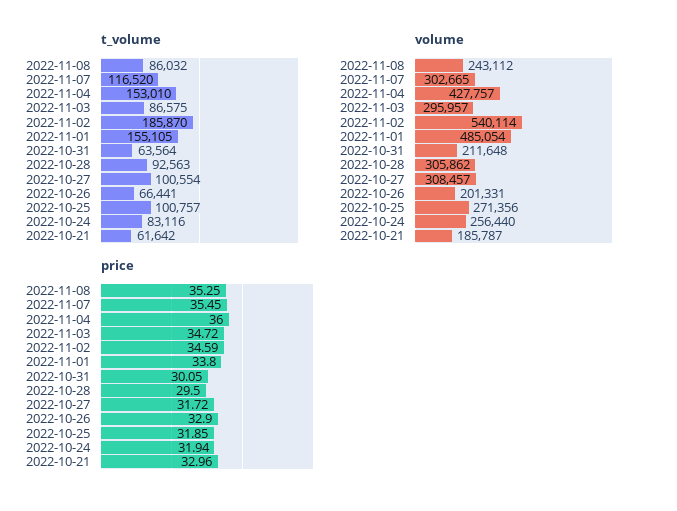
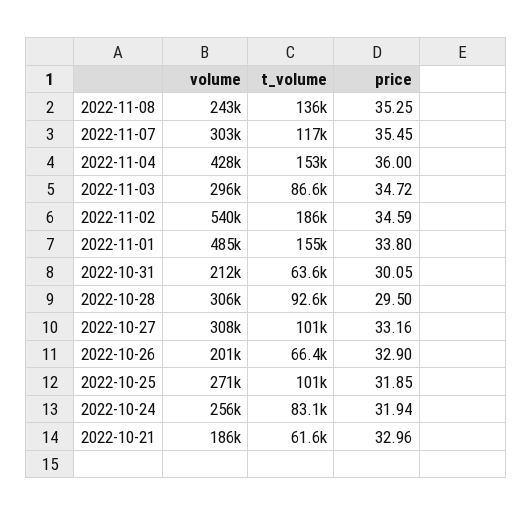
t_volume, 2022-11-08: 86032 -> 136000
price, 2022-10-27: 31.72 -> 33.16

